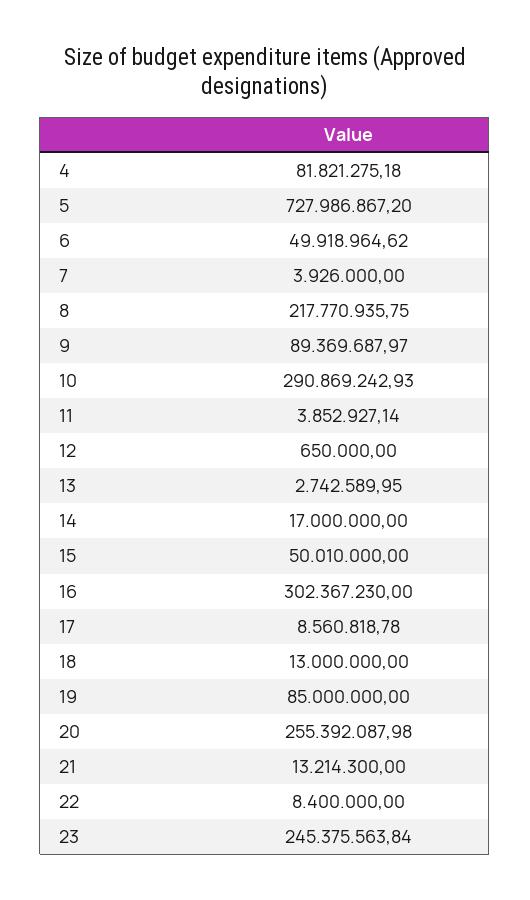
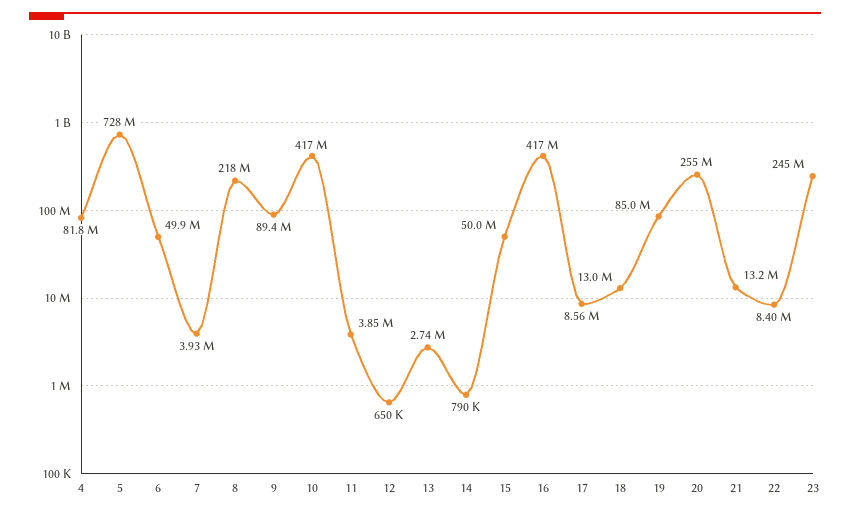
10: 290869242.93 -> 417000000
14: 17000000 -> 790000
16: 302367230 -> 417000000

